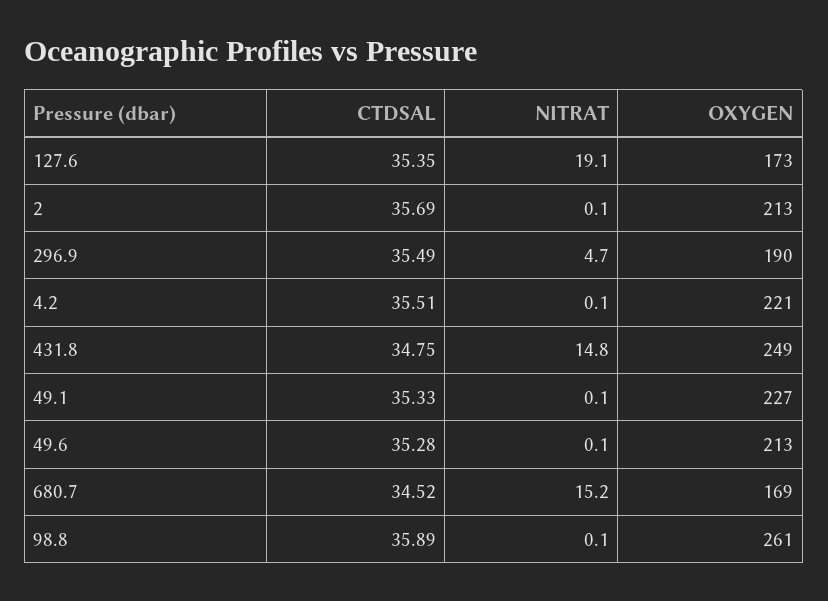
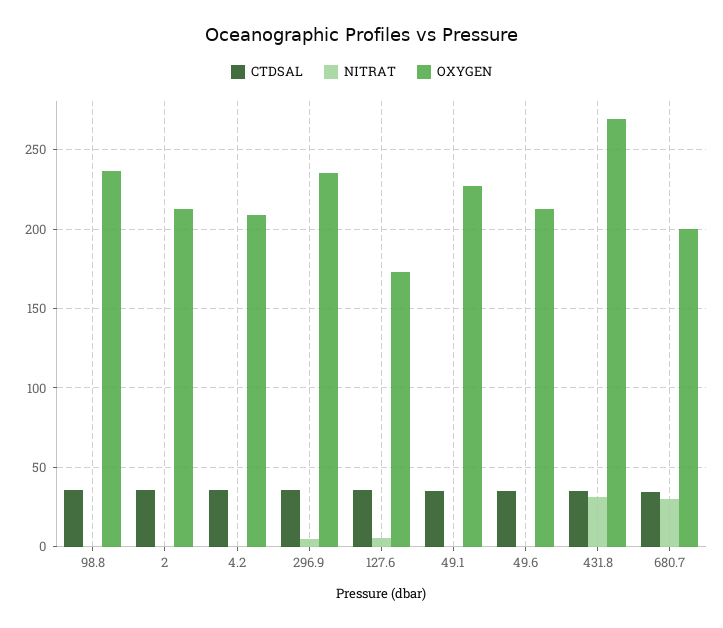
NITRAT, 127.6: 19.1 -> 5
OXYGEN, 296.9: 190 -> 235
OXYGEN, 4.2: 221 -> 210
NITRAT, 431.8: 14.8 -> 30
OXYGEN, 431.8: 249 -> 270
NITRAT, 680.7: 15.2 -> 30
OXYGEN, 680.7: 169 -> 200
OXYGEN, 98.8: 261 -> 235

